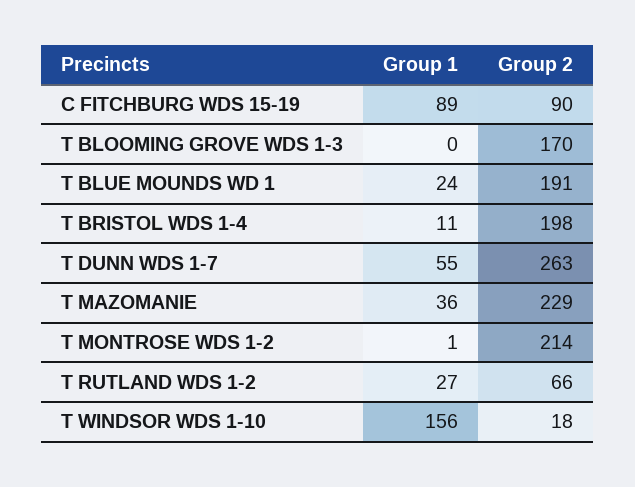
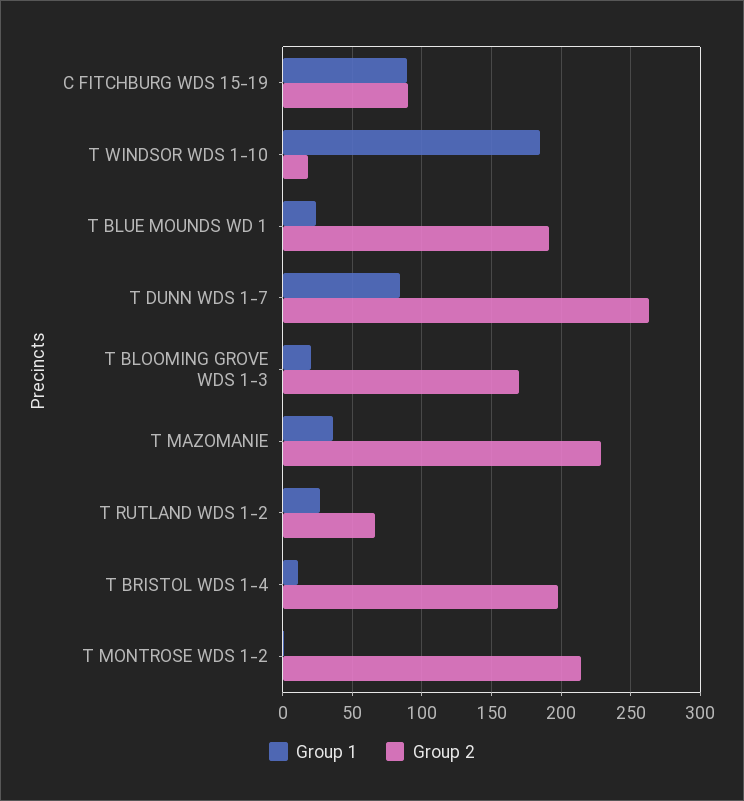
Group 1, T BLOOMING GROVE WDS 1-3: 0 -> 20
Group 1, T DUNN WDS 1-7: 55 -> 85
Group 1, T WINDSOR WDS 1-10: 156 -> 185

